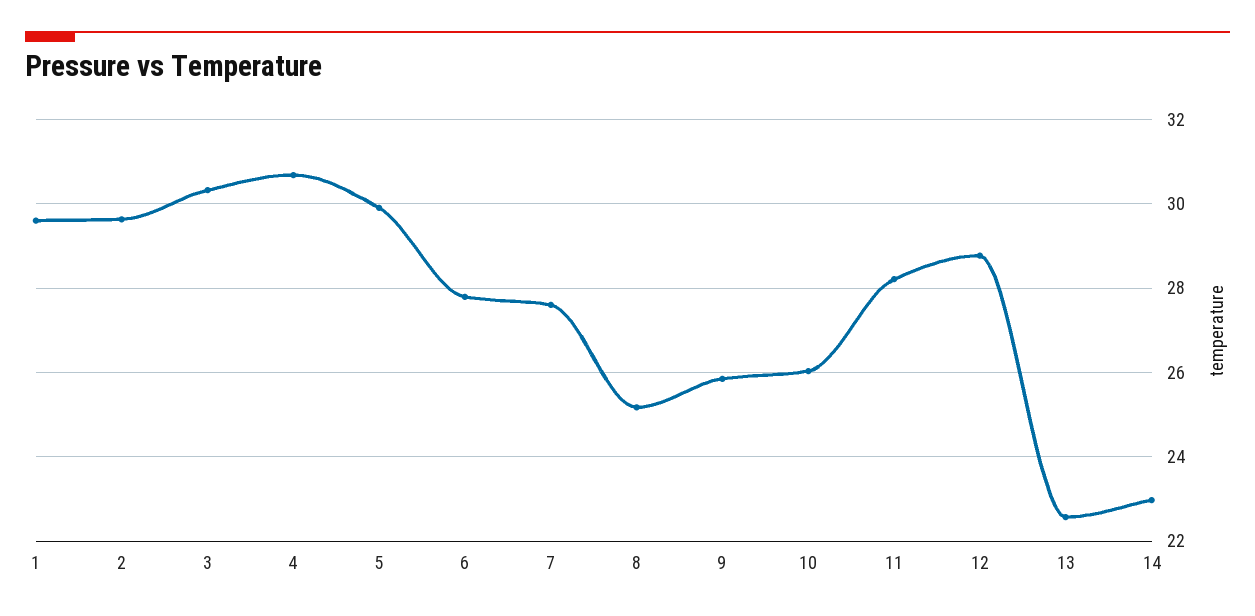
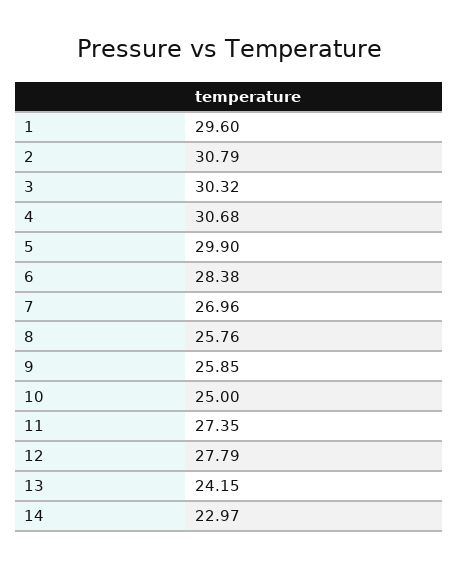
2: 29.6 -> 30.79
6: 27.8 -> 28.38
7: 27.6 -> 26.96
8: 25.2 -> 25.76
10: 26 -> 25
11: 28.2 -> 27.35
12: 28.8 -> 27.79
13: 22.6 -> 24.15

